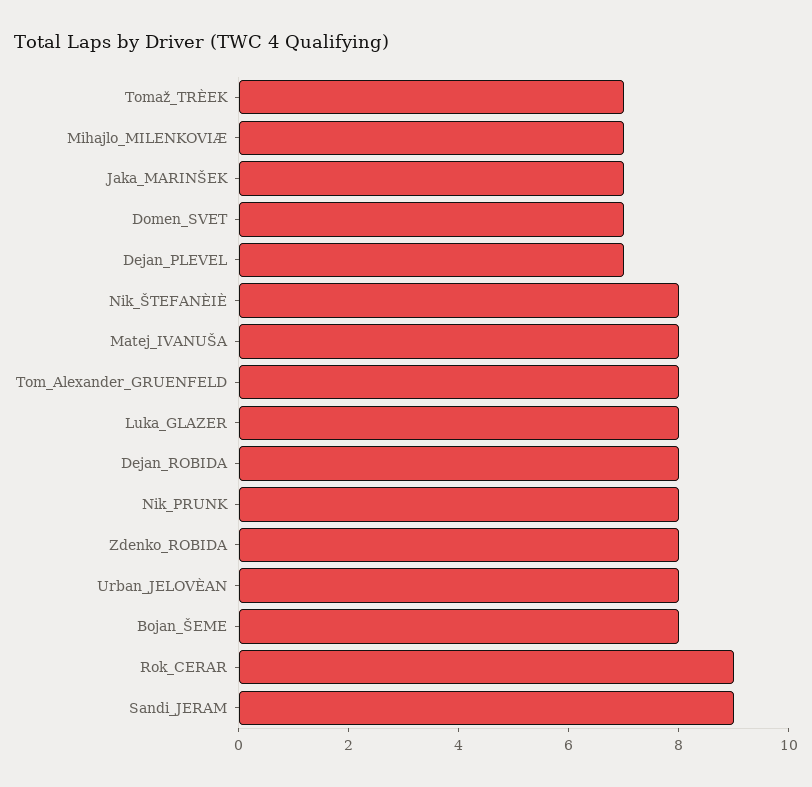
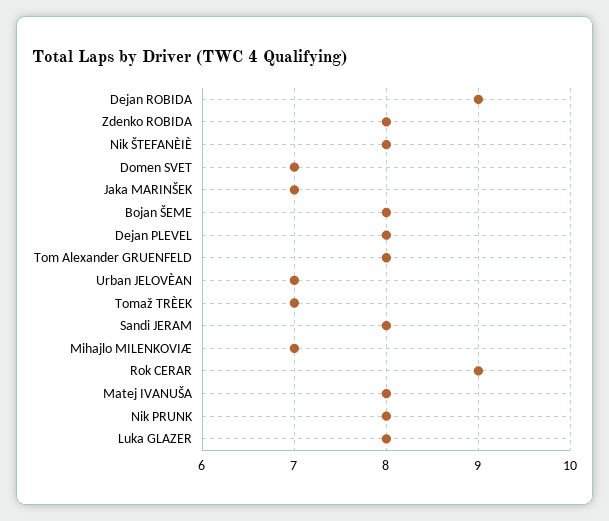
Dejan_PLEVEL: 7 -> 8
Dejan_ROBIDA: 8 -> 9
Urban_JELOVÈAN: 8 -> 7
Sandi_JERAM: 9 -> 8

